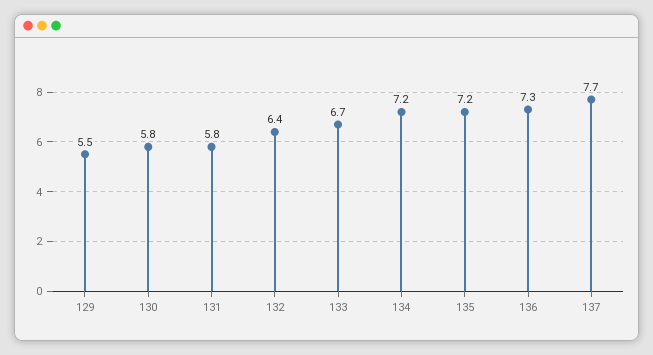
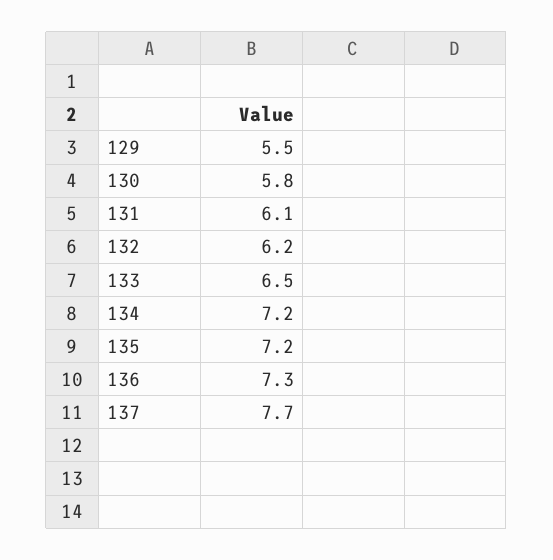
131: 5.8 -> 6.1
132: 6.4 -> 6.2
133: 6.7 -> 6.5

